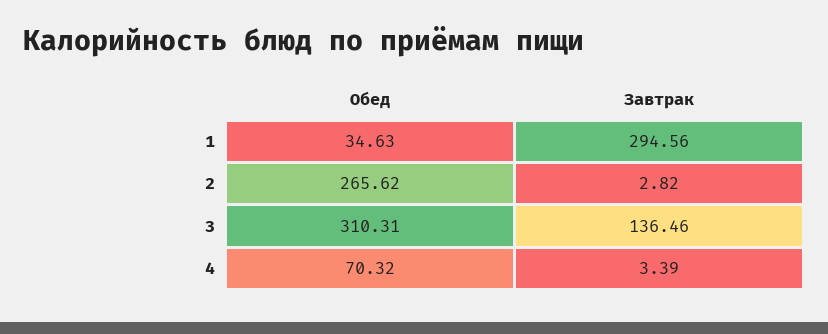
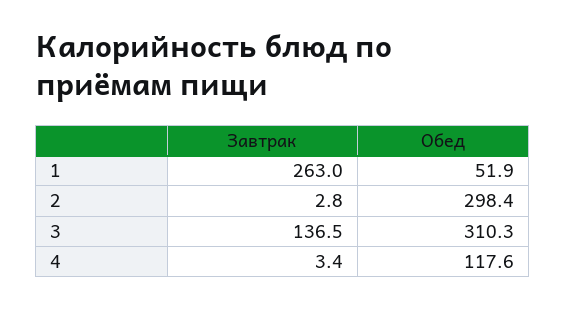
Обед, 1: 34.63 -> 51.9
Завтрак, 1: 294.56 -> 263
Обед, 2: 265.62 -> 298.4
Обед, 4: 70.32 -> 117.6

